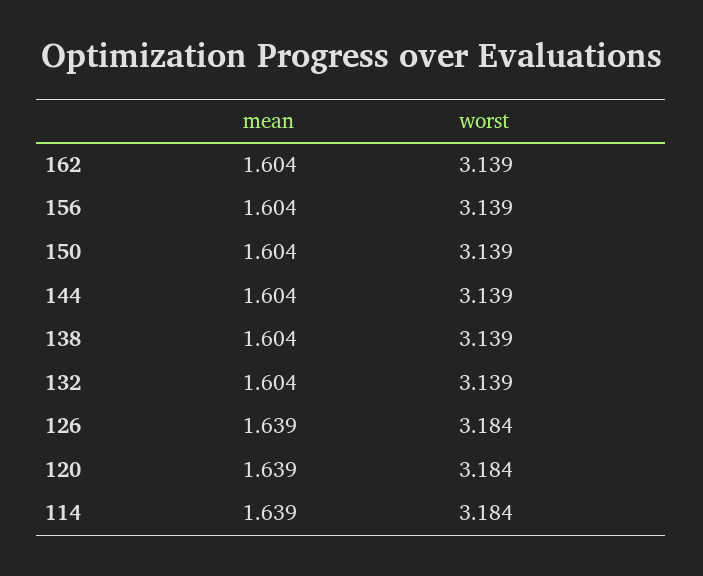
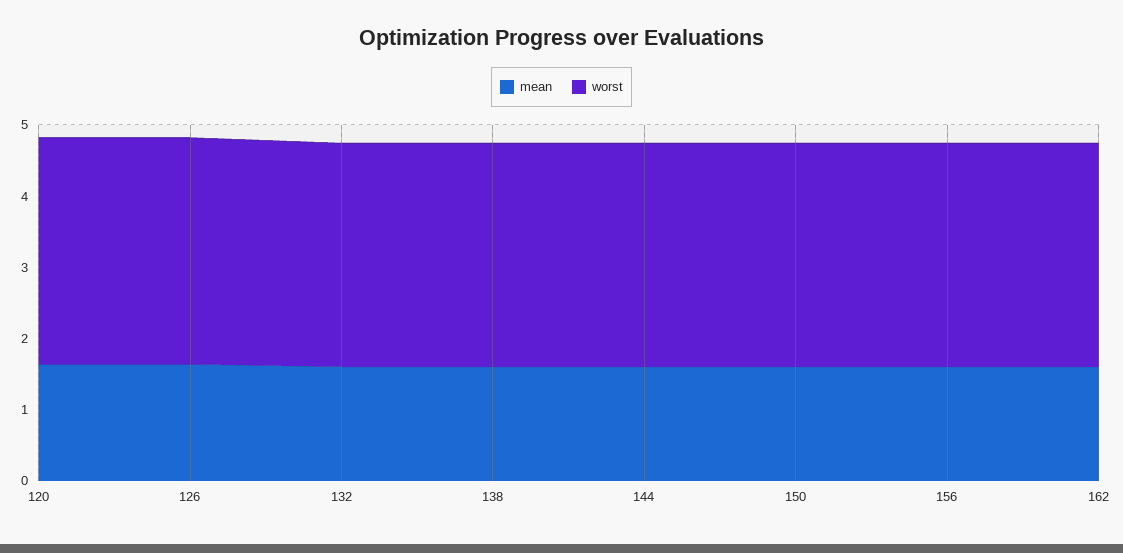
mean, 114: 1.639 -> none
worst, 114: 3.184 -> none

